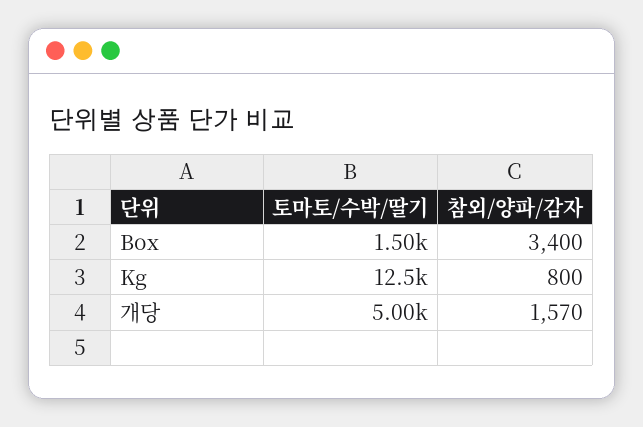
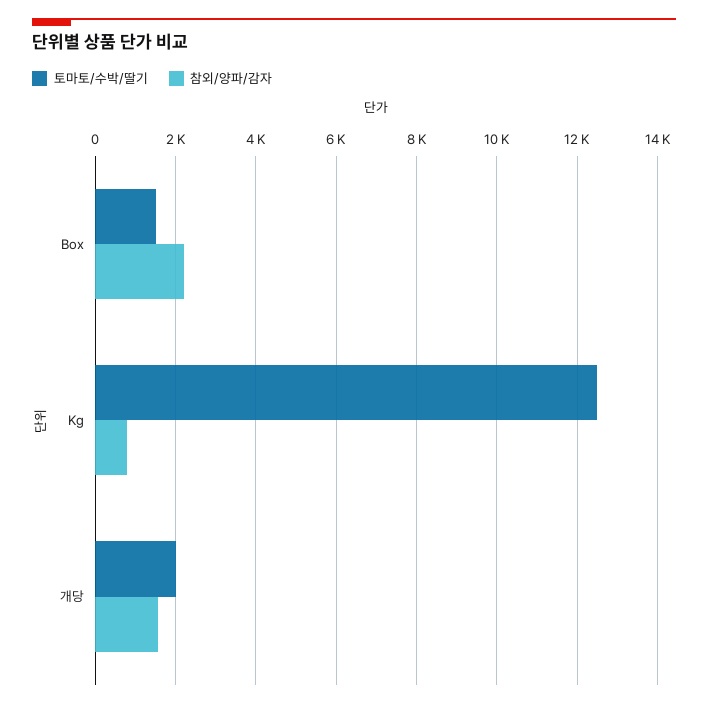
참외/양파/감자, Box: 3400 -> 2200
토마토/수박/딸기, 개당: 5000 -> 2000

